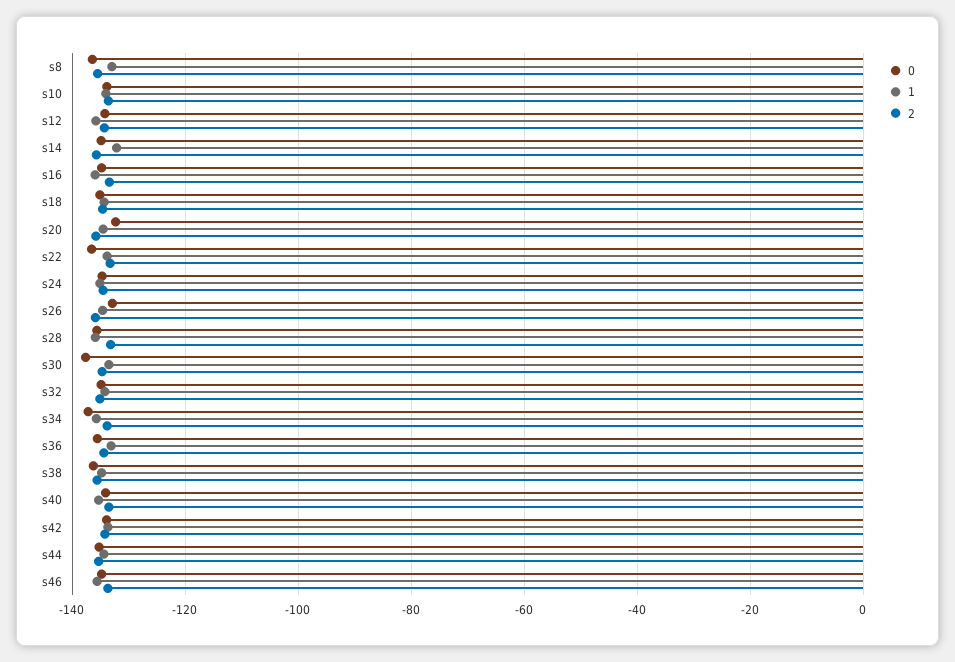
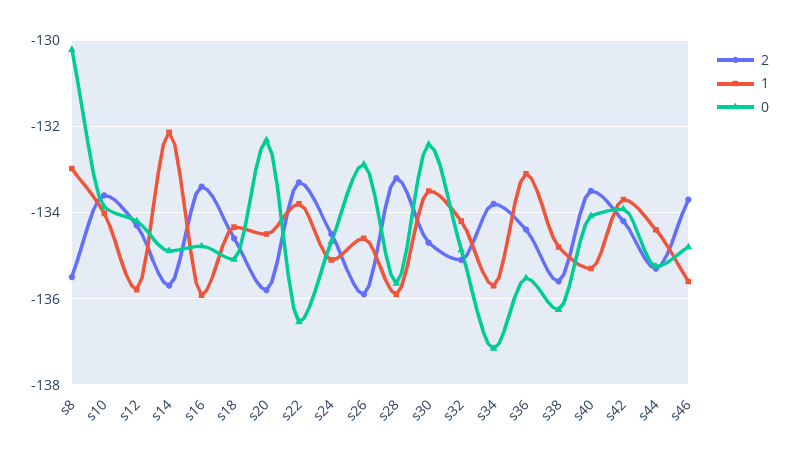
0, s8: -136 -> -130.2
0, s30: -138 -> -132.4

